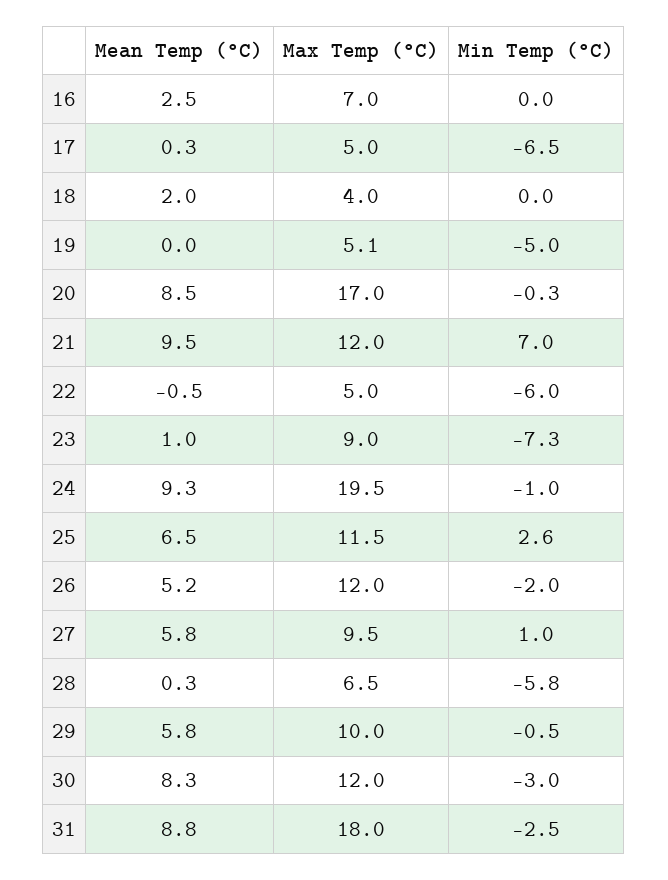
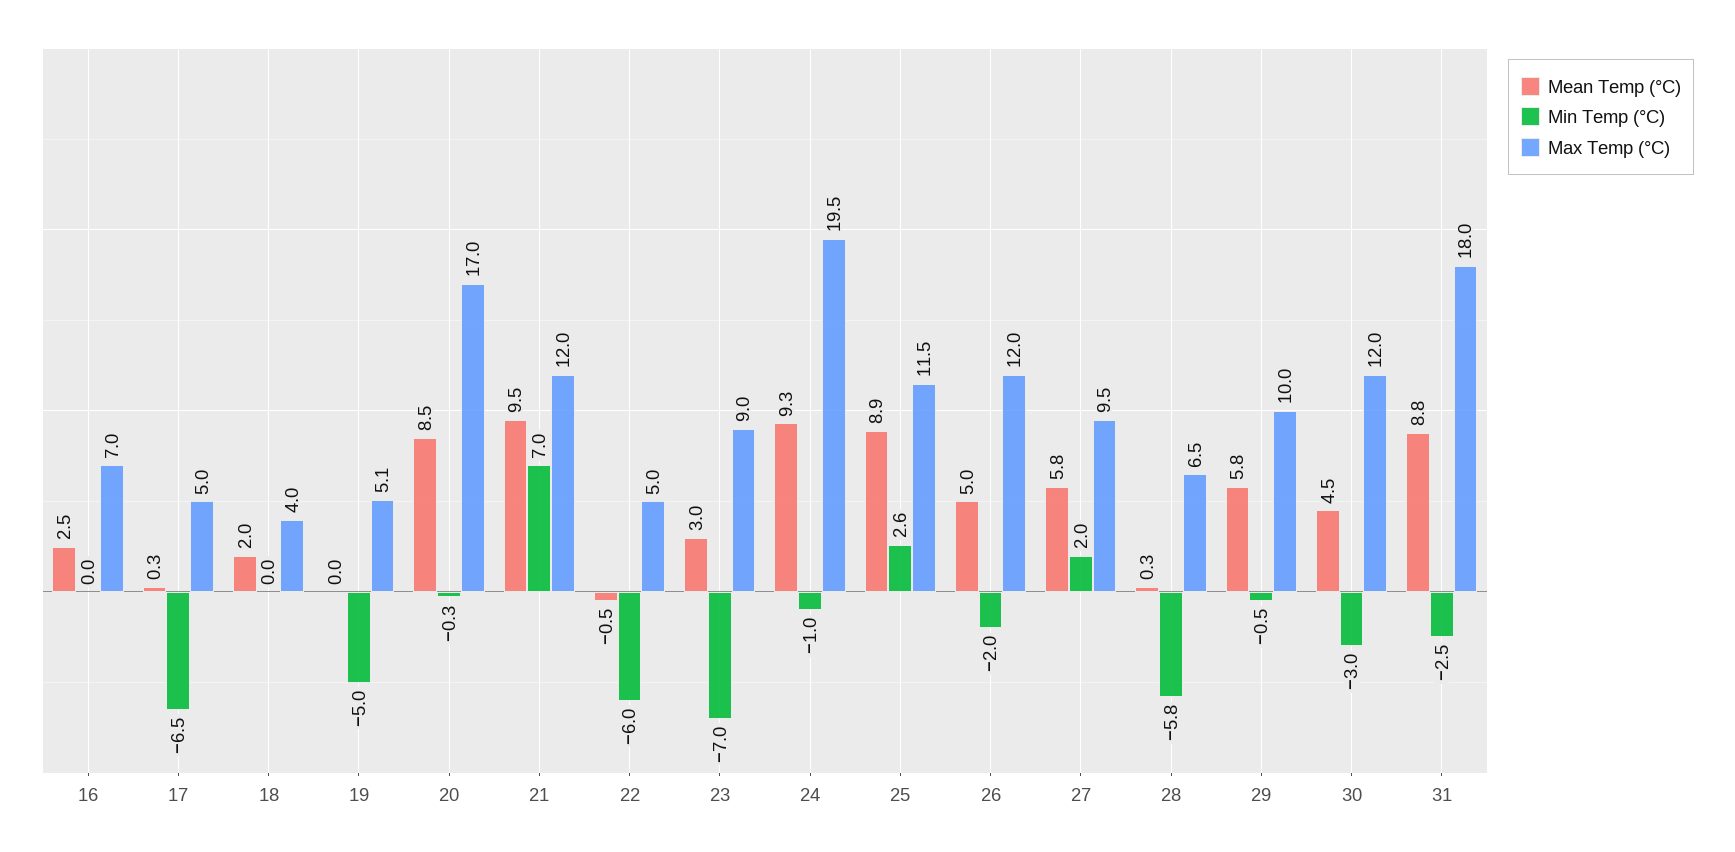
Mean Temp (°C), 23: 1 -> 3
Min Temp (°C), 23: -7.3 -> -7
Mean Temp (°C), 25: 6.5 -> 8.9
Mean Temp (°C), 26: 5.2 -> 5
Min Temp (°C), 27: 1 -> 2
Mean Temp (°C), 30: 8.3 -> 4.5

